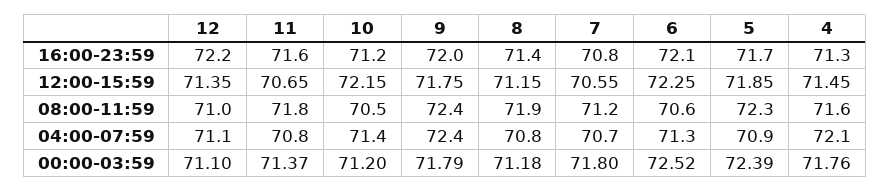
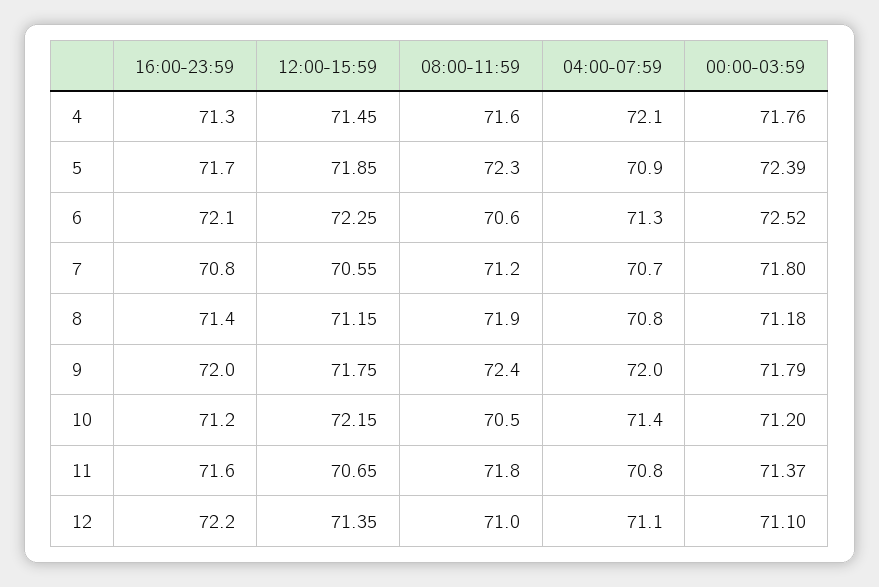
9, 04:00-07:59: 72.4 -> 72

